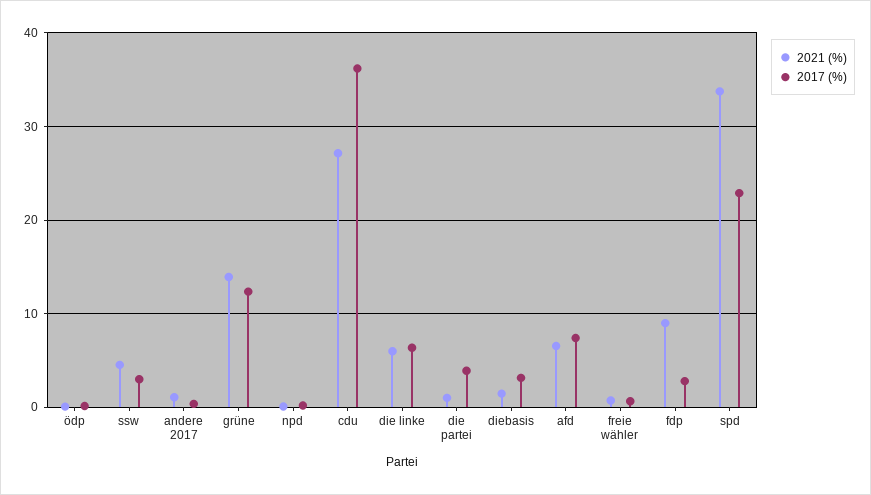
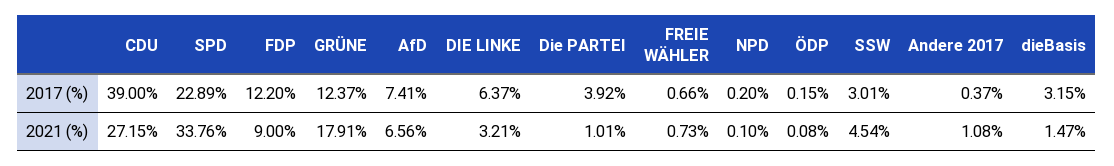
2021 (%), grüne: 14 -> 17.91
2017 (%), cdu: 36 -> 39
2021 (%), die linke: 6 -> 3.21
2017 (%), fdp: 3 -> 12.2

